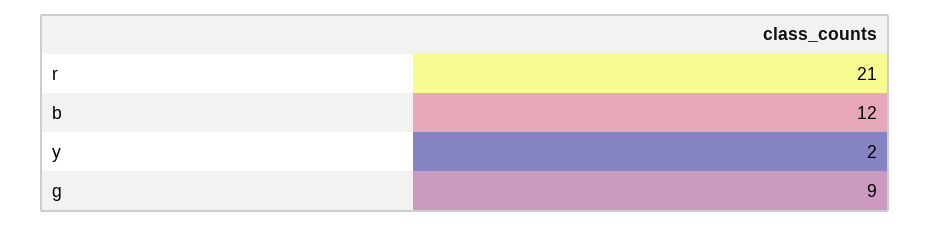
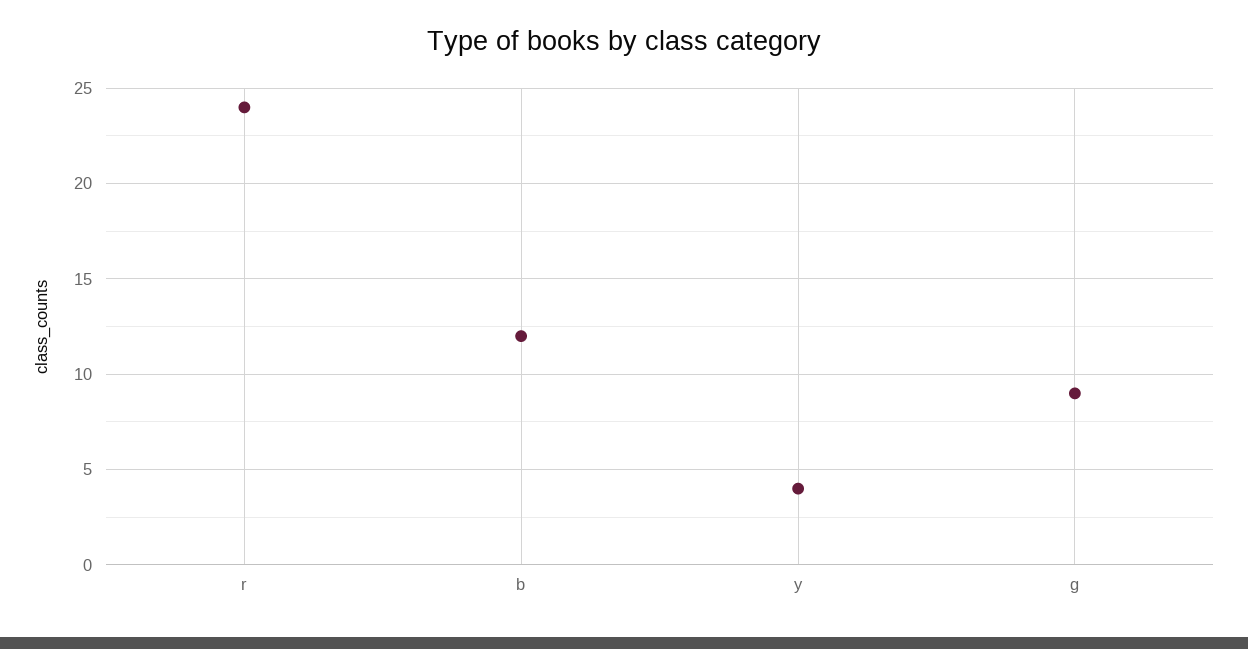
r: 21 -> 24
y: 2 -> 4

